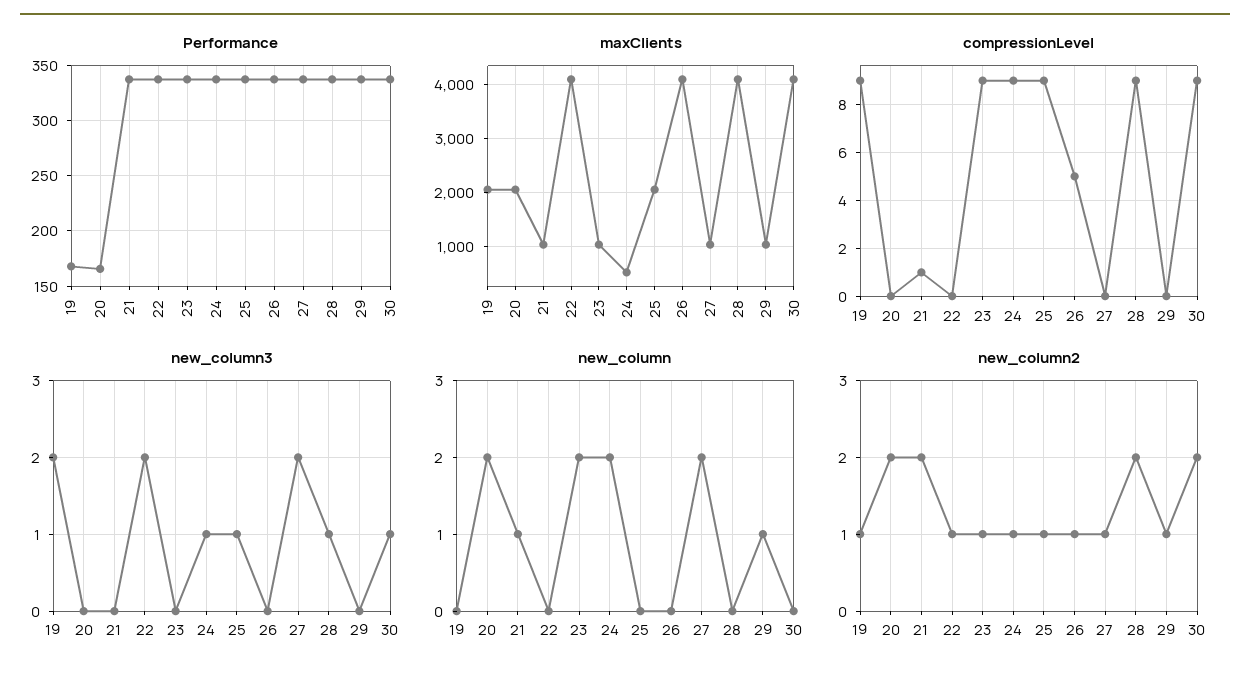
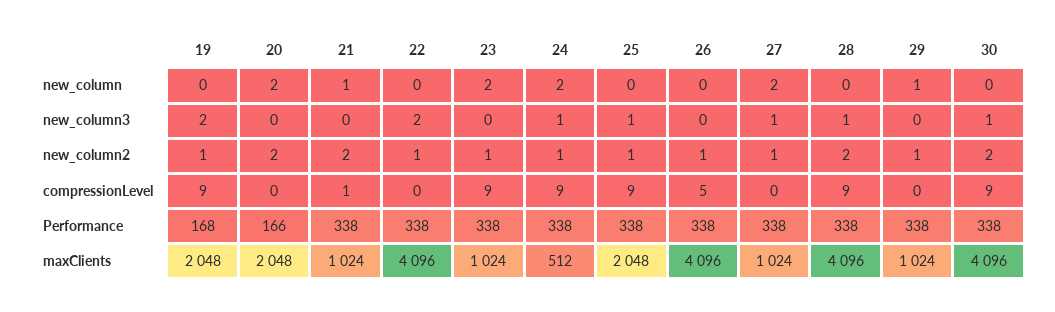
new_column3, 27: 2 -> 1

